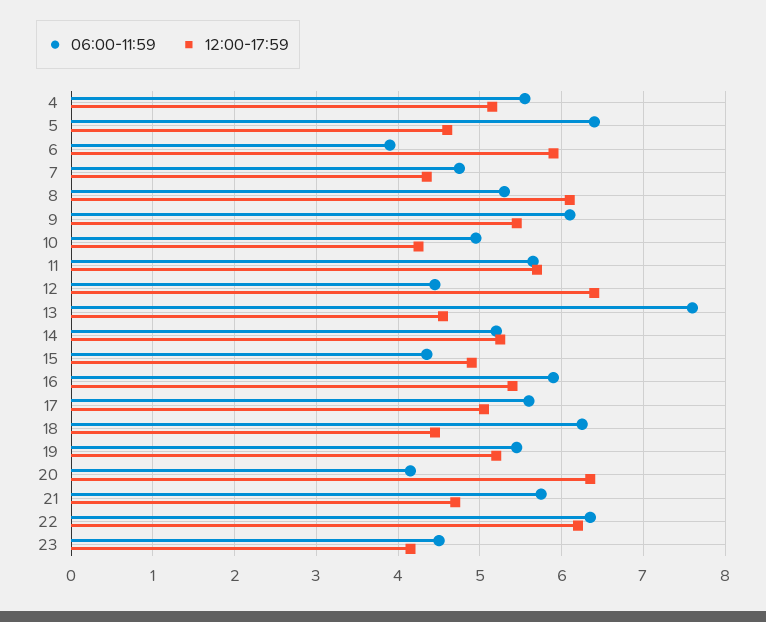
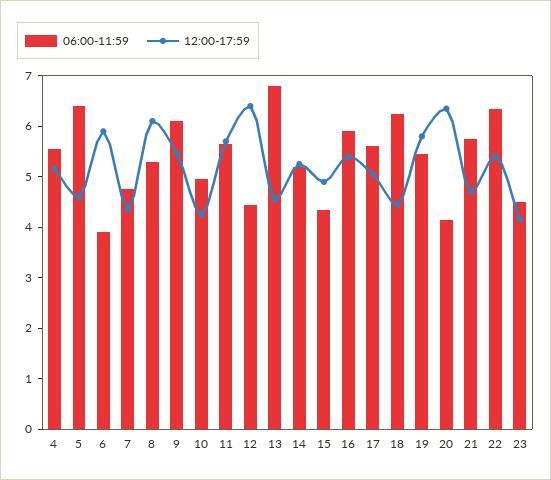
06:00-11:59, 13: 7.6 -> 6.8
12:00-17:59, 19: 5.2 -> 5.8
12:00-17:59, 22: 6.2 -> 5.4

